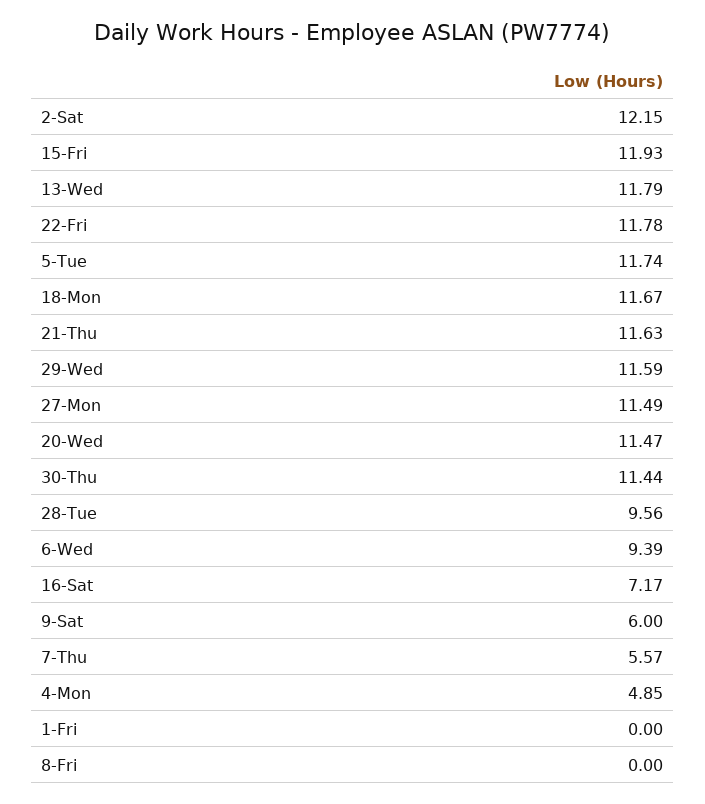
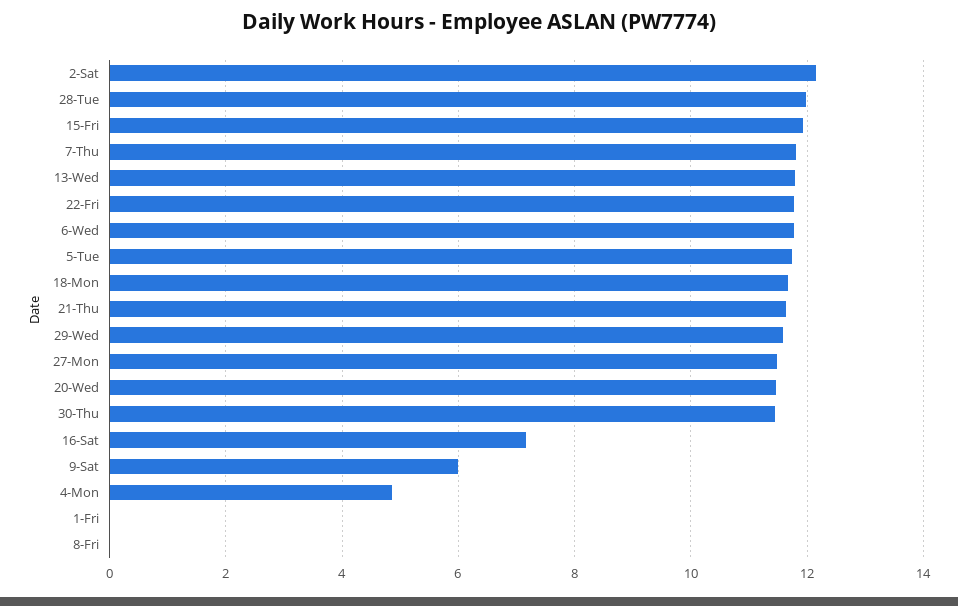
28-Tue: 9.56 -> 12
6-Wed: 9.39 -> 11.8
7-Thu: 5.57 -> 11.8

